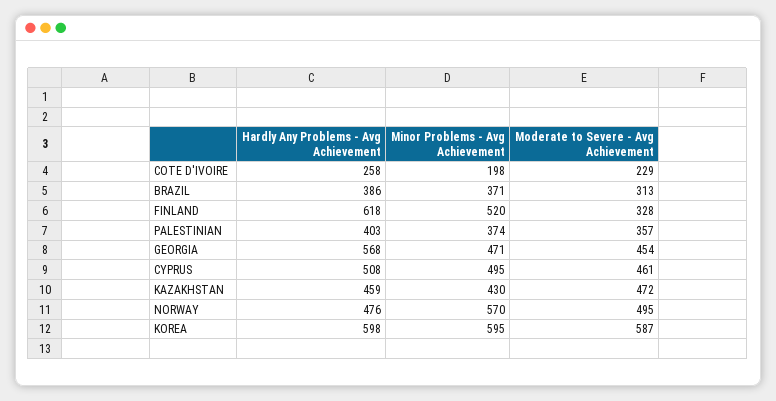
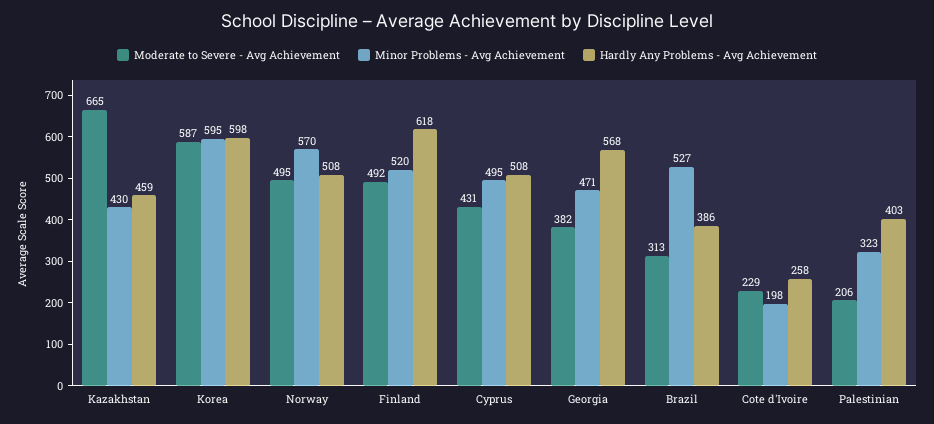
Minor Problems - Avg Achievement, BRAZIL: 371 -> 527
Moderate to Severe - Avg Achievement, FINLAND: 328 -> 492
Minor Problems - Avg Achievement, PALESTINIAN: 374 -> 323
Moderate to Severe - Avg Achievement, PALESTINIAN: 357 -> 206
Moderate to Severe - Avg Achievement, GEORGIA: 454 -> 382
Moderate to Severe - Avg Achievement, CYPRUS: 461 -> 431
Moderate to Severe - Avg Achievement, KAZAKHSTAN: 472 -> 665
Hardly Any Problems - Avg Achievement, NORWAY: 476 -> 508

